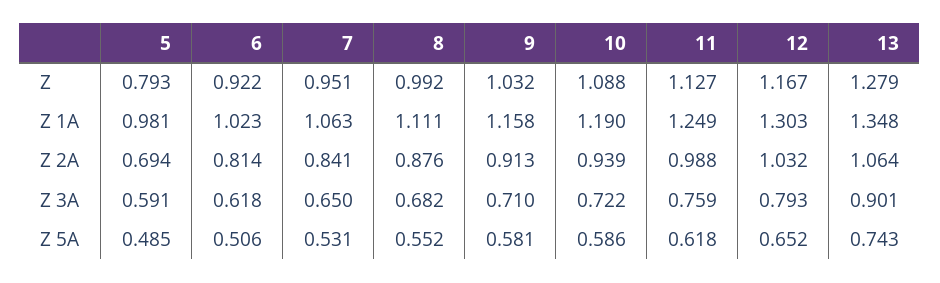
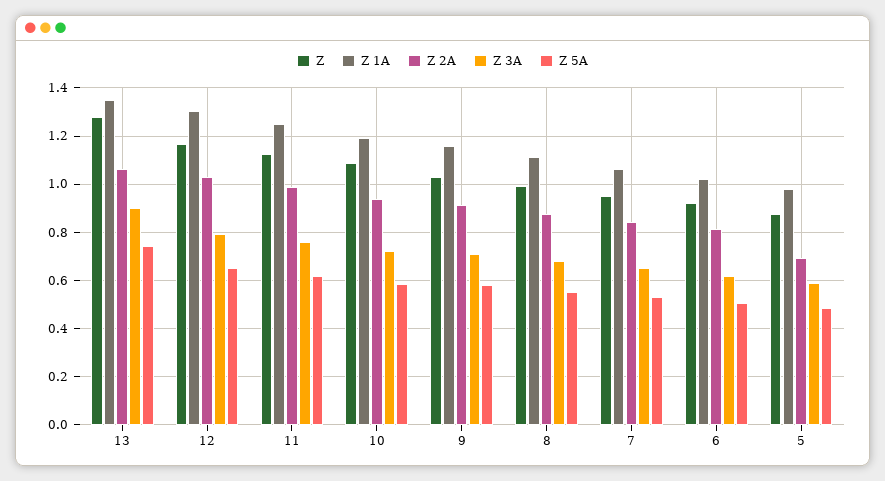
Z, 5: 0.793 -> 0.875

